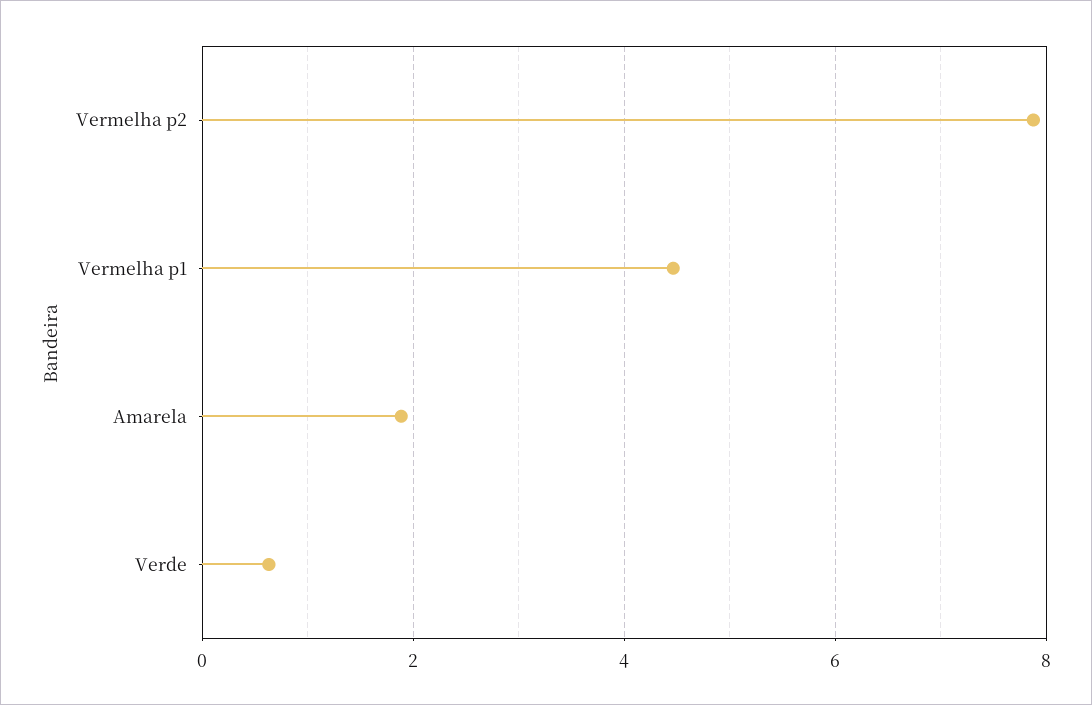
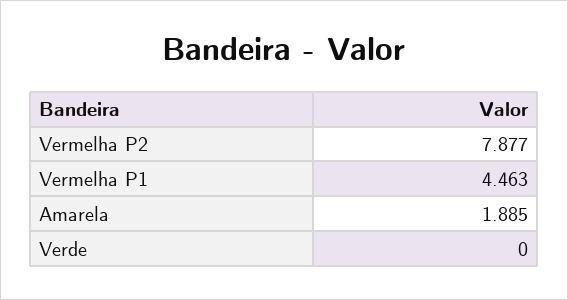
Verde: 0.6 -> 0

